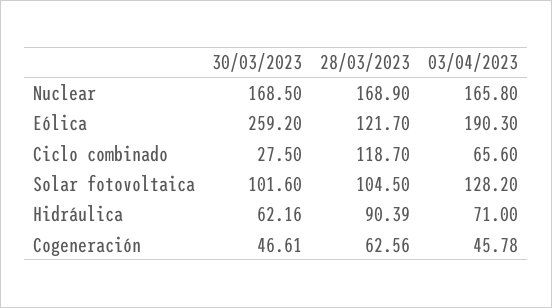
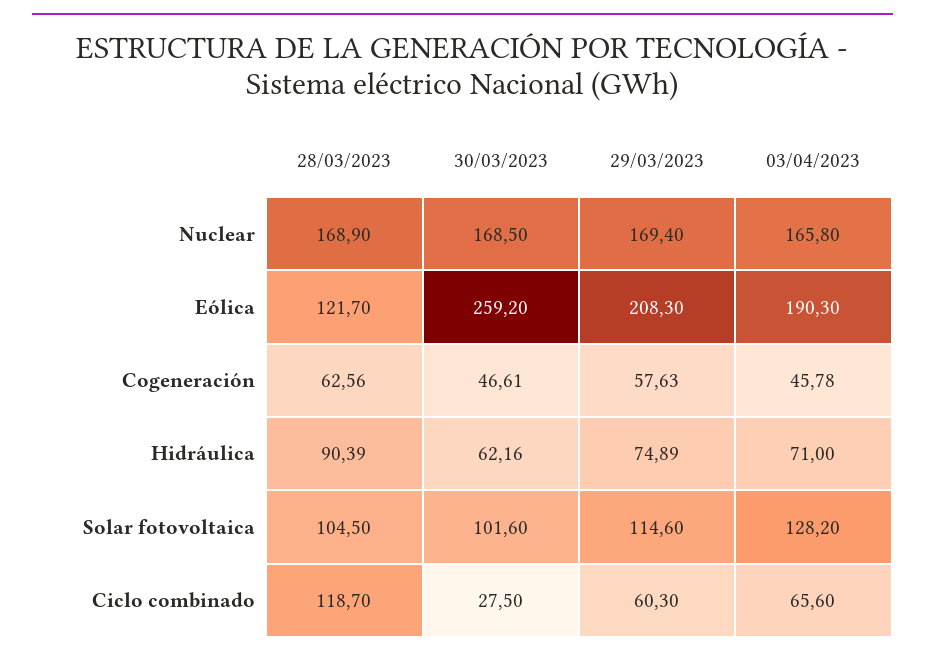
29/03/2023, Nuclear: none -> 169.4
29/03/2023, Eólica: none -> 208.3
29/03/2023, Cogeneración: none -> 57.63
29/03/2023, Hidráulica: none -> 74.89
29/03/2023, Solar fotovoltaica: none -> 114.6
29/03/2023, Ciclo combinado: none -> 60.3

